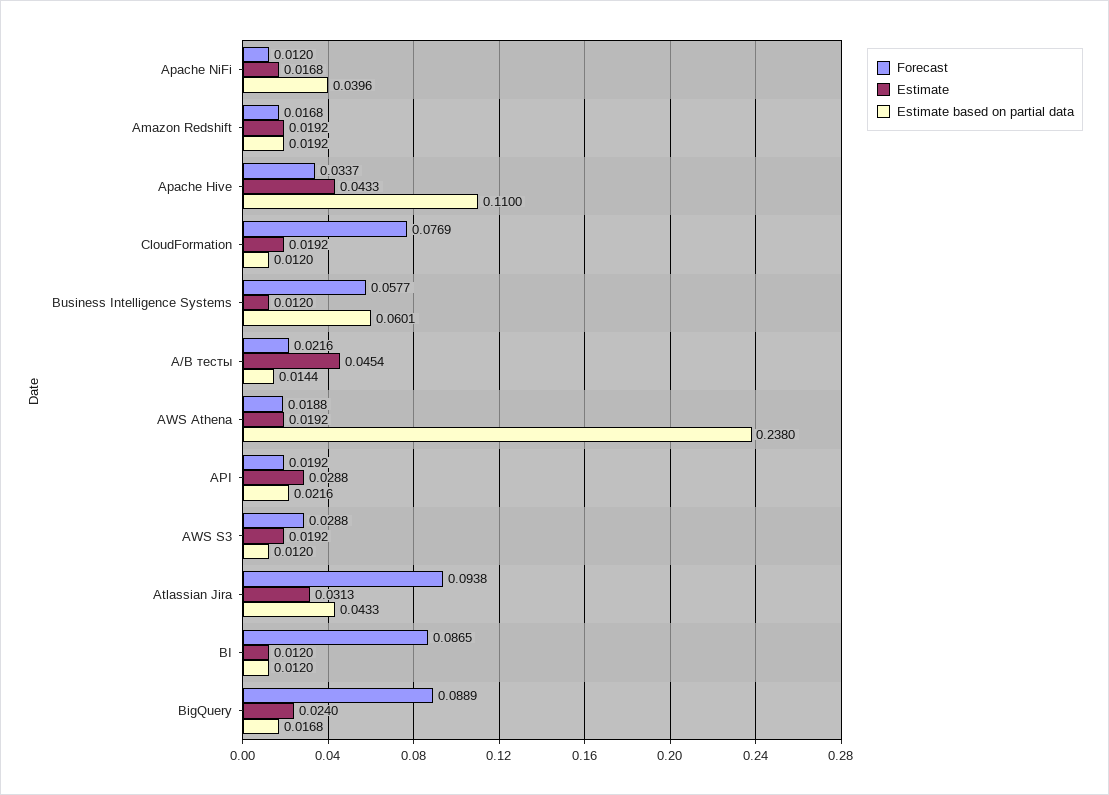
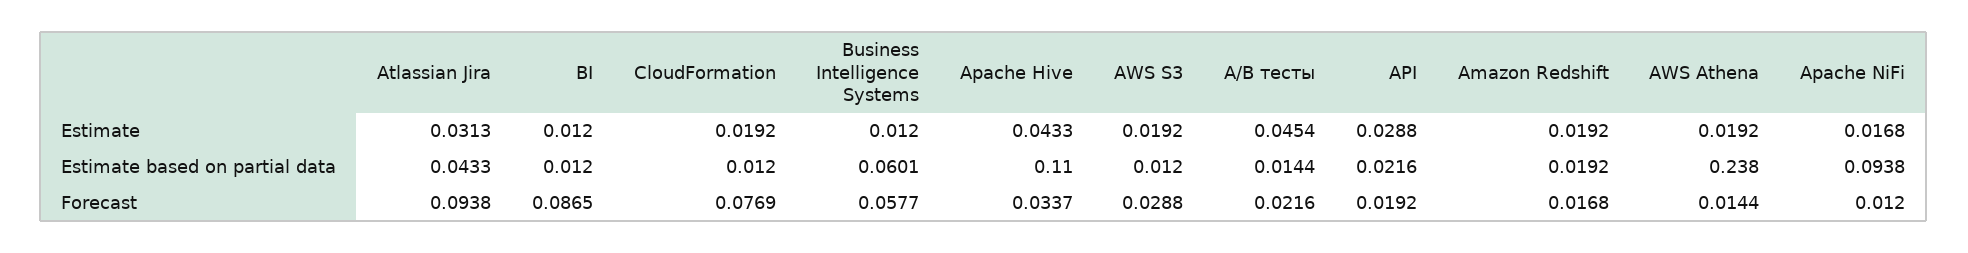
Estimate based on partial data, Apache NiFi: 0.0396 -> 0.0938
Forecast, AWS Athena: 0.0188 -> 0.0144
Forecast, BigQuery: 0.0889 -> none
Estimate, BigQuery: 0.024 -> none
Estimate based on partial data, BigQuery: 0.0168 -> none

